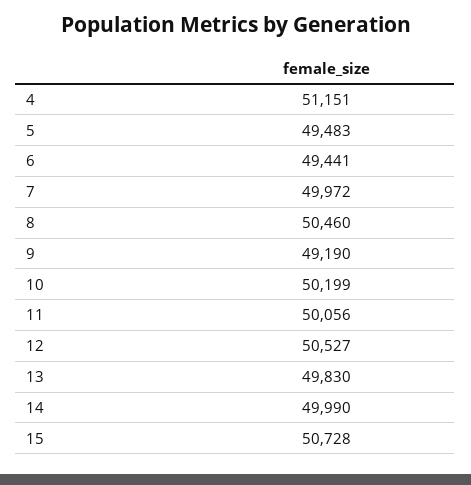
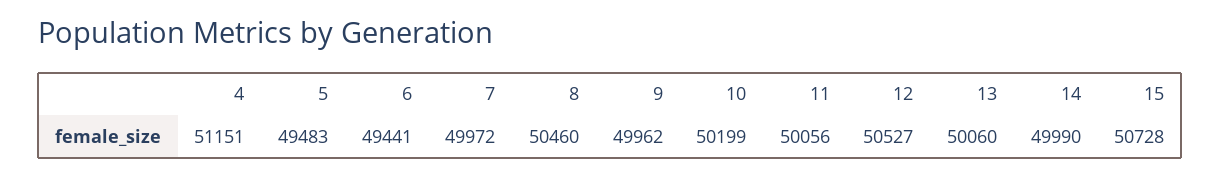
9: 49190 -> 49962
13: 49830 -> 50060

